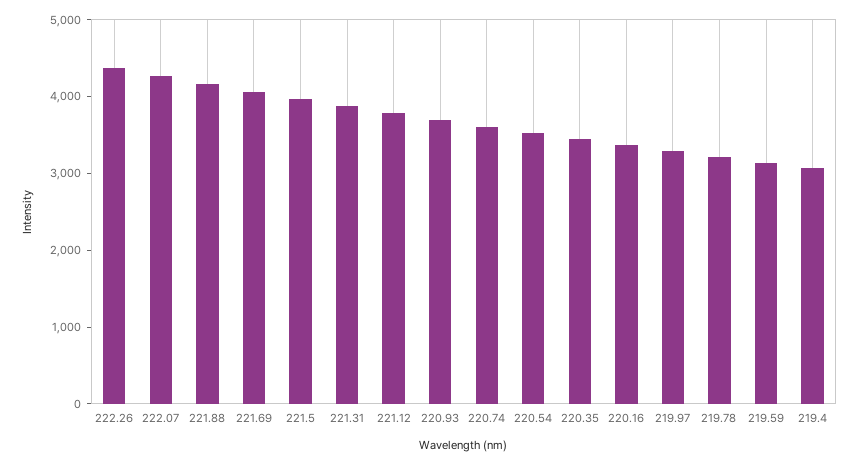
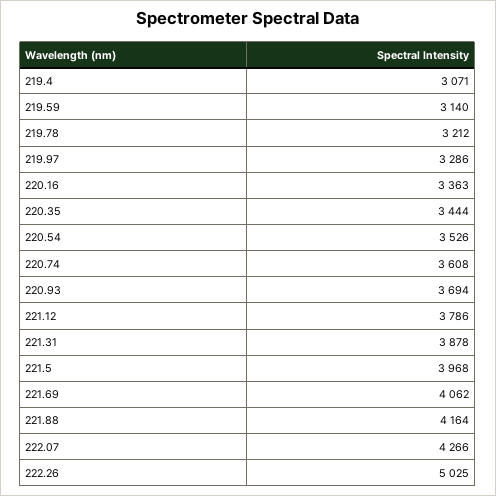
222.26: 4400 -> 5025

